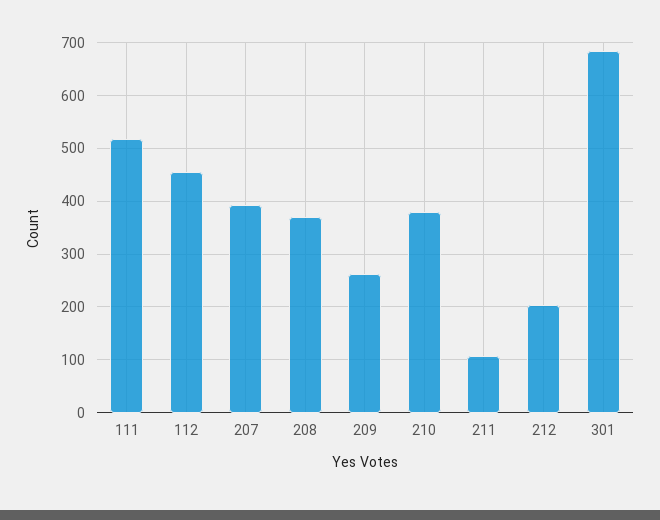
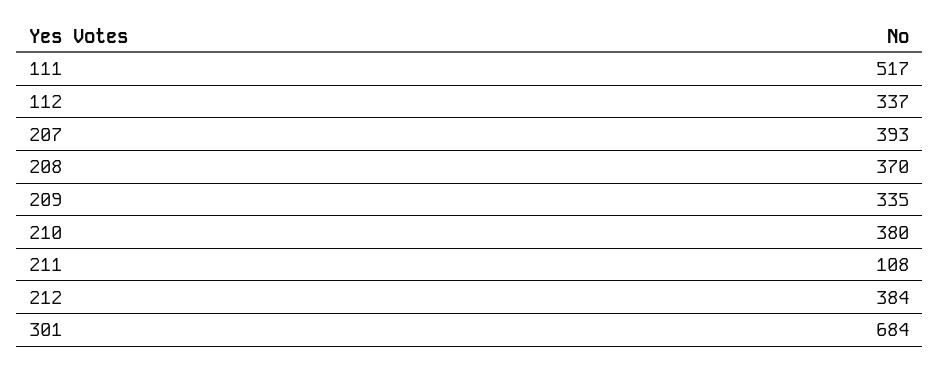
112: 460 -> 337
209: 260 -> 335
212: 200 -> 384

